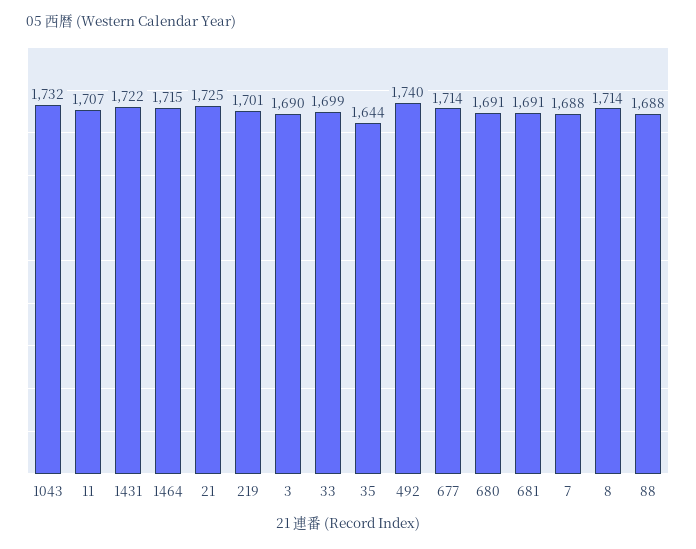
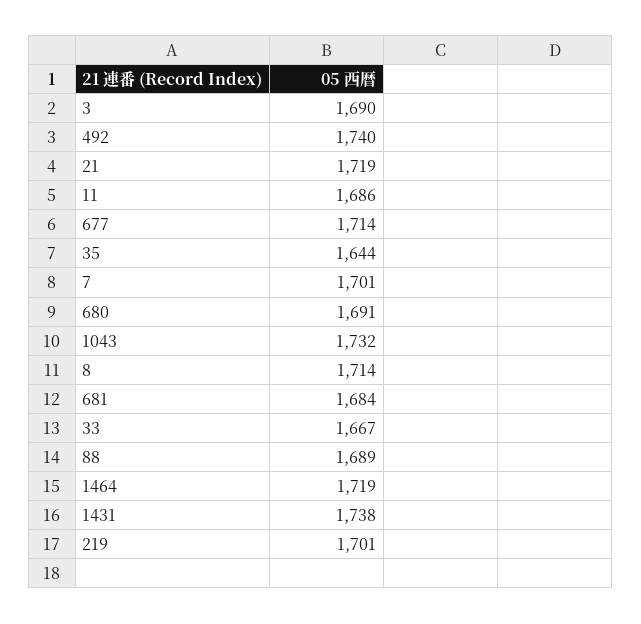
11: 1707 -> 1686
1431: 1722 -> 1738
1464: 1715 -> 1719
21: 1725 -> 1719
33: 1699 -> 1667
681: 1691 -> 1684
7: 1688 -> 1701
88: 1688 -> 1689

